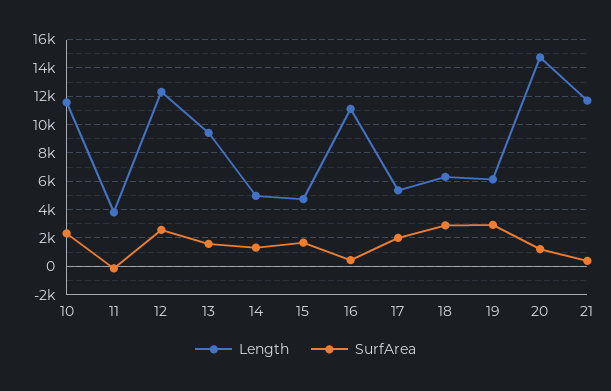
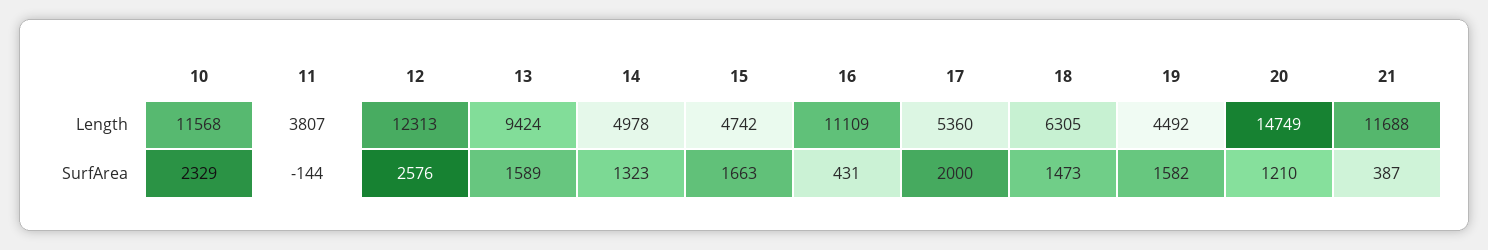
SurfArea, 18: 3000 -> 1473
Length, 19: 6000 -> 4492
SurfArea, 19: 3000 -> 1582

